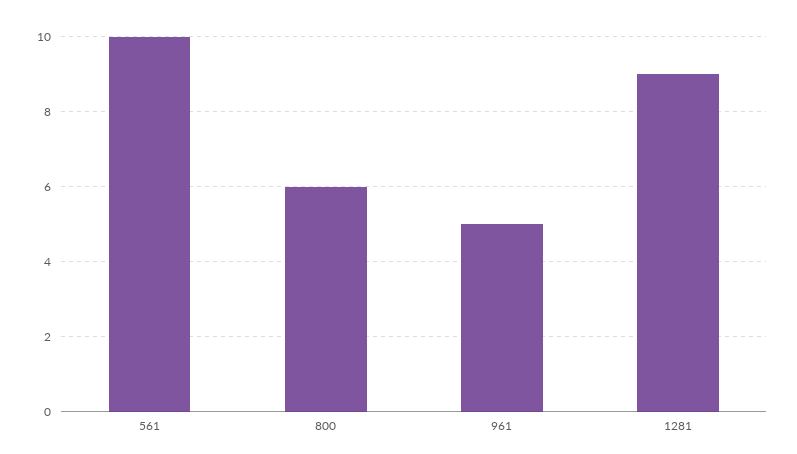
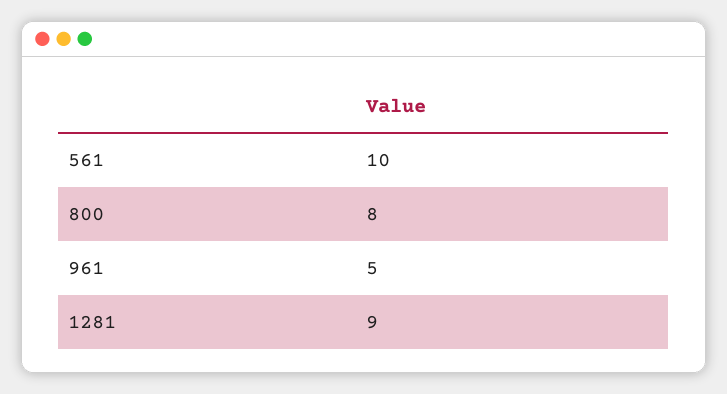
800: 6 -> 8

